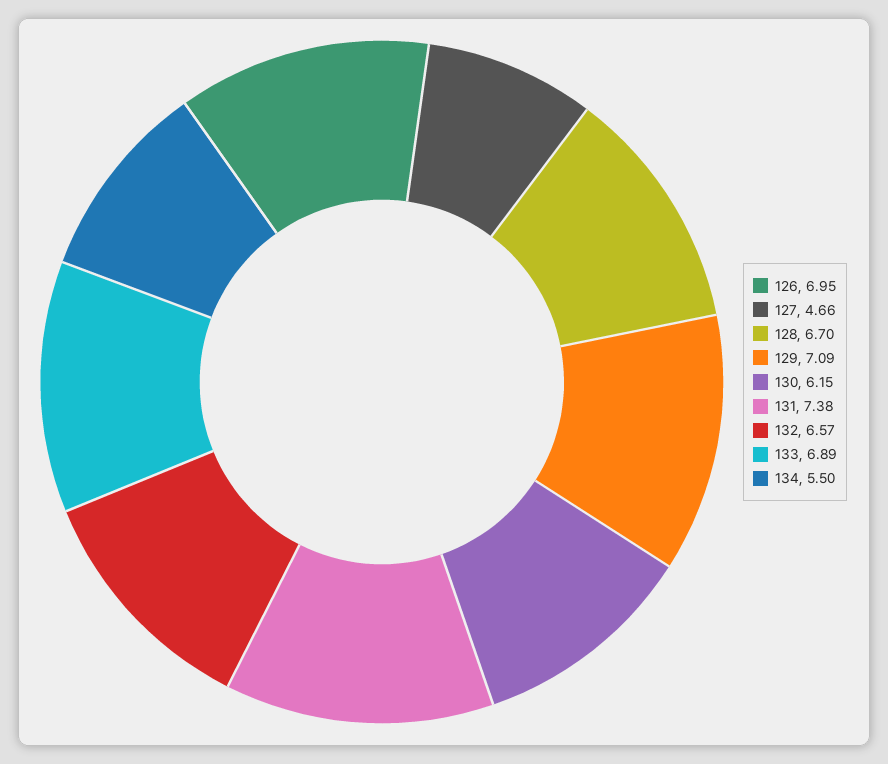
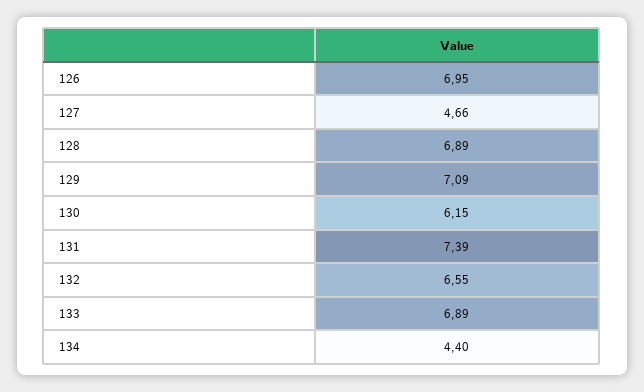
128: 6.7 -> 6.89
131: 7.38 -> 7.39
132: 6.57 -> 6.55
134: 5.5 -> 4.4

